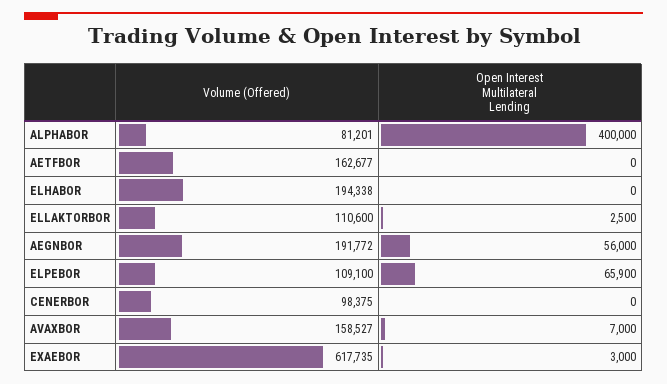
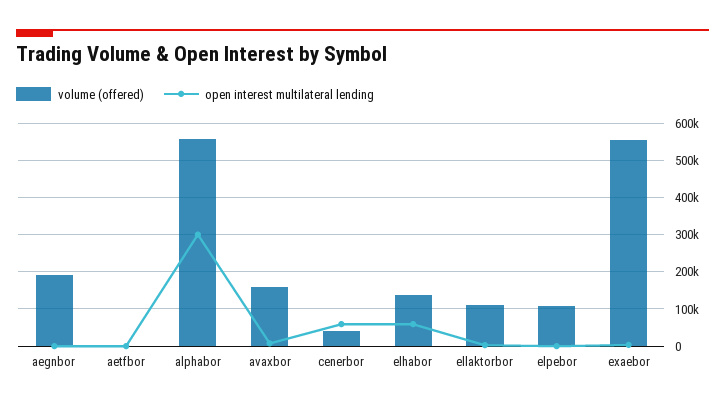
Volume (Offered), ALPHABOR: 81201 -> 560000
Open Interest Multilateral Lending, ALPHABOR: 400000 -> 300000
Volume (Offered), AETFBOR: 162677 -> 0
Volume (Offered), ELHABOR: 194338 -> 140000
Open Interest Multilateral Lending, ELHABOR: 0 -> 60000
Open Interest Multilateral Lending, AEGNBOR: 56000 -> 0
Open Interest Multilateral Lending, ELPEBOR: 65900 -> 0
Volume (Offered), CENERBOR: 98375 -> 40000
Open Interest Multilateral Lending, CENERBOR: 0 -> 60000
Volume (Offered), EXAEBOR: 617735 -> 560000

